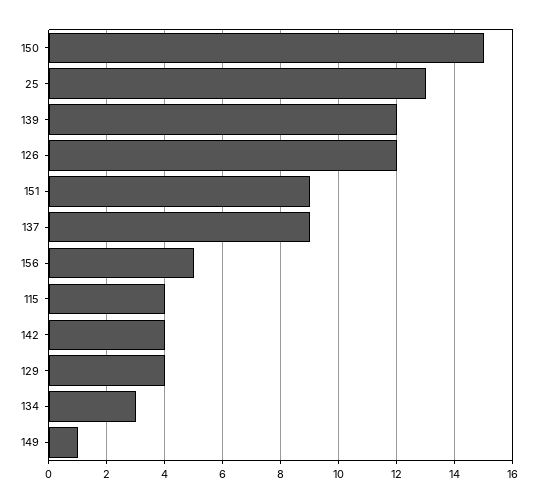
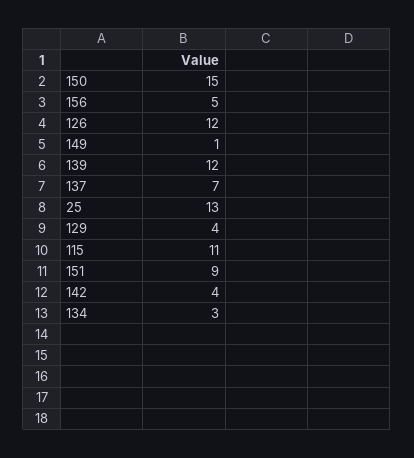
137: 9 -> 7
115: 4 -> 11

